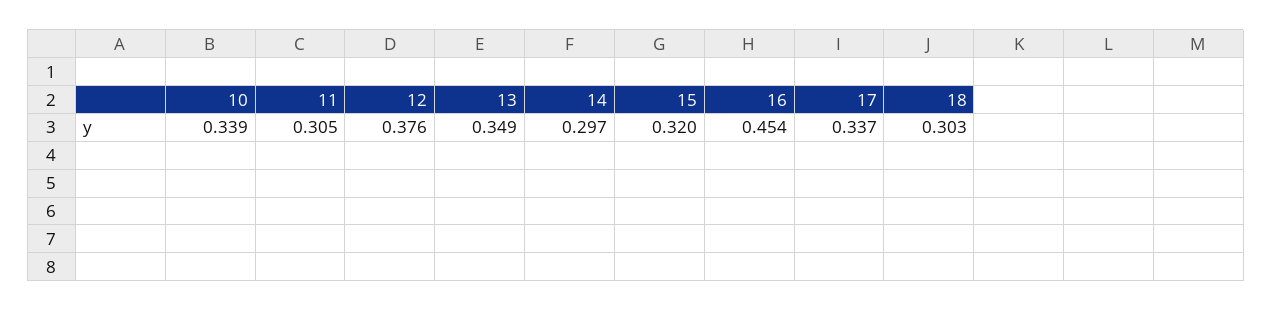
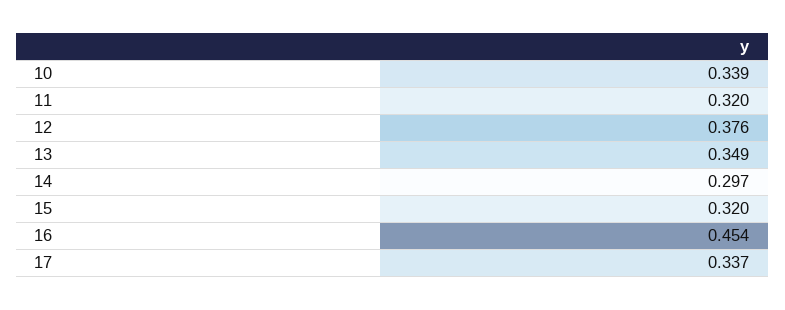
11: 0.305 -> 0.32
18: 0.303 -> none

